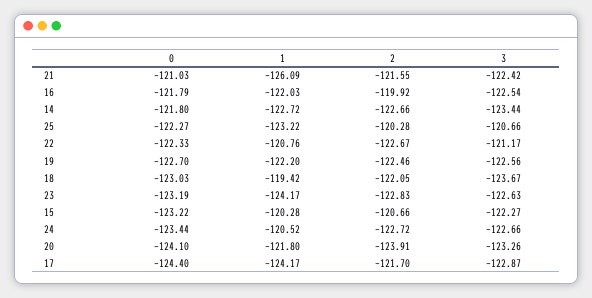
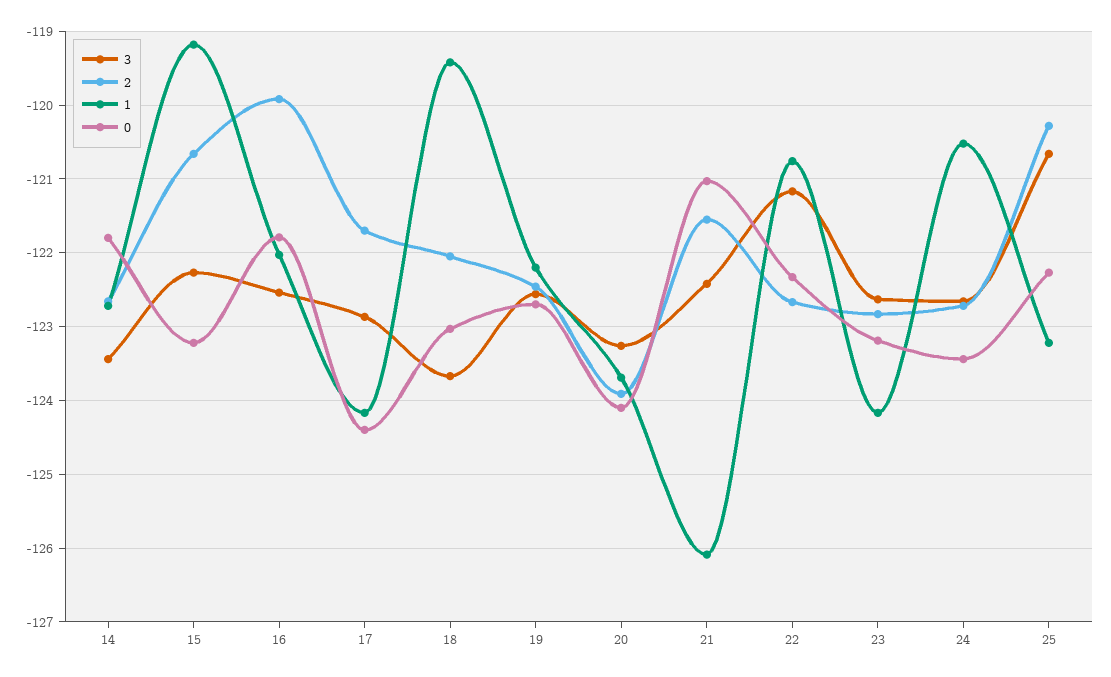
1, 15: -120.28 -> -119.2
1, 20: -121.8 -> -123.7

